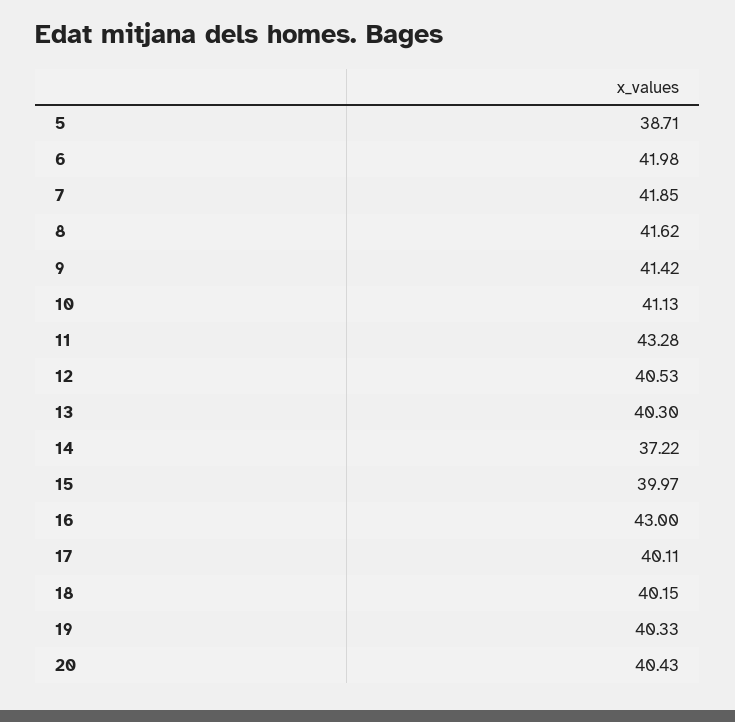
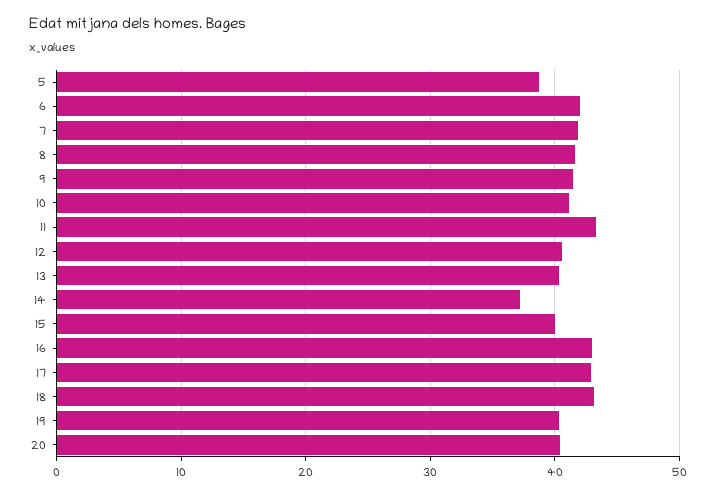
17: 40.11 -> 43
18: 40.15 -> 43

